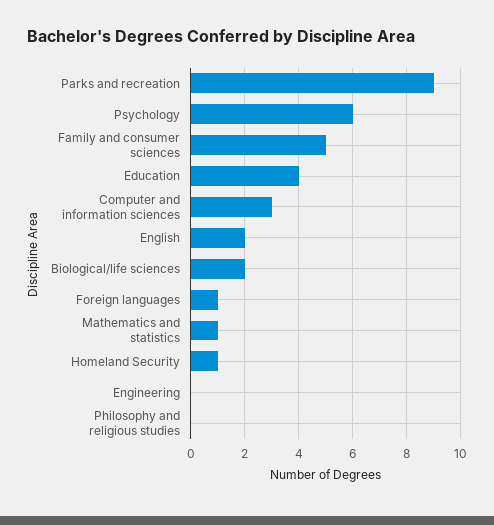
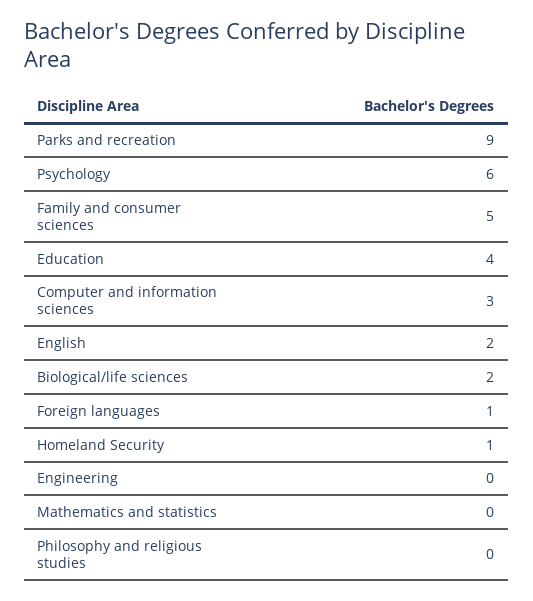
Mathematics and statistics: 1 -> 0

